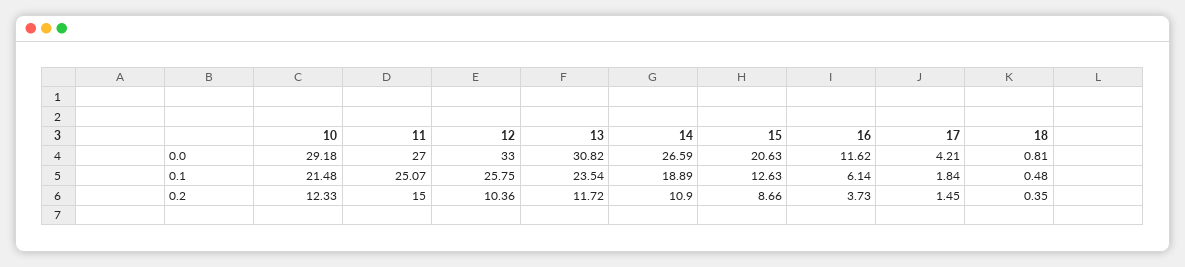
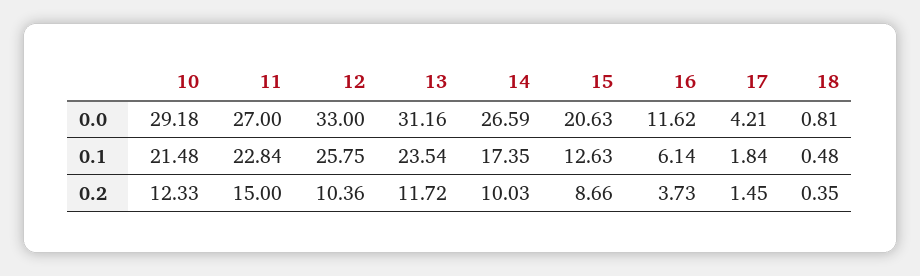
13, 0.0: 30.82 -> 31.16
11, 0.1: 25.07 -> 22.84
14, 0.1: 18.89 -> 17.35
14, 0.2: 10.9 -> 10.03

